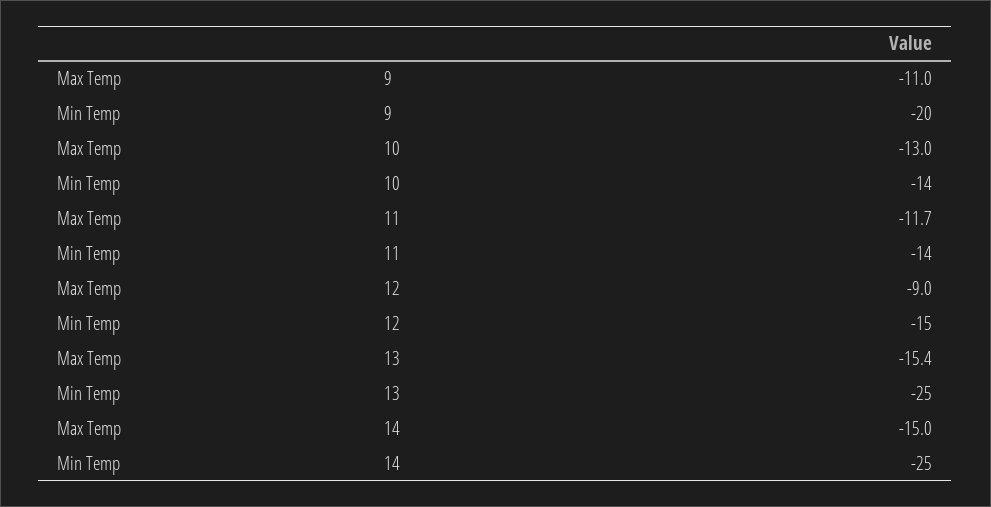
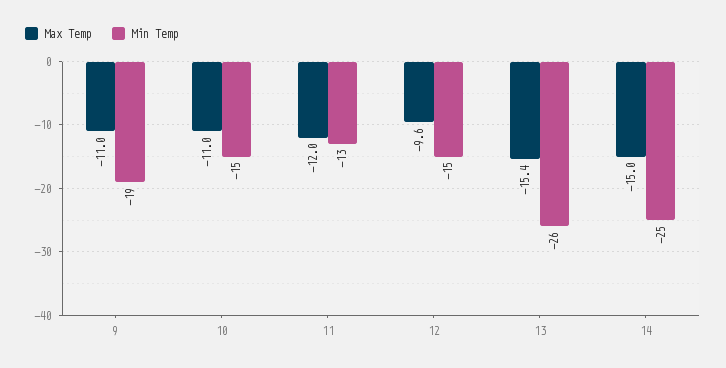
Min Temp, 9: -20 -> -19
Max Temp, 10: -13 -> -11
Min Temp, 10: -14 -> -15
Max Temp, 11: -11.7 -> -12
Min Temp, 11: -14 -> -13
Max Temp, 12: -9 -> -9.6
Min Temp, 13: -25 -> -26

